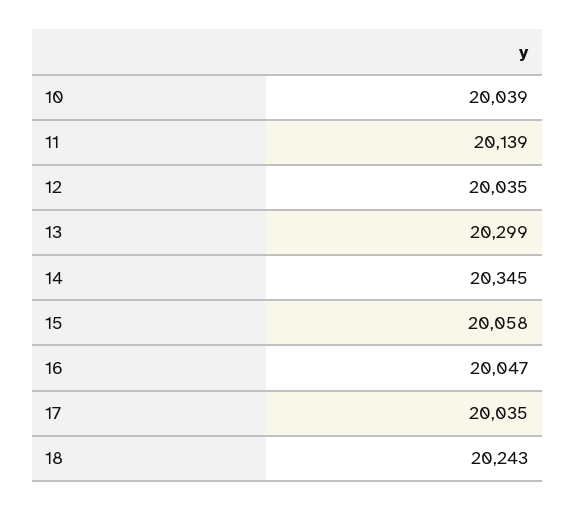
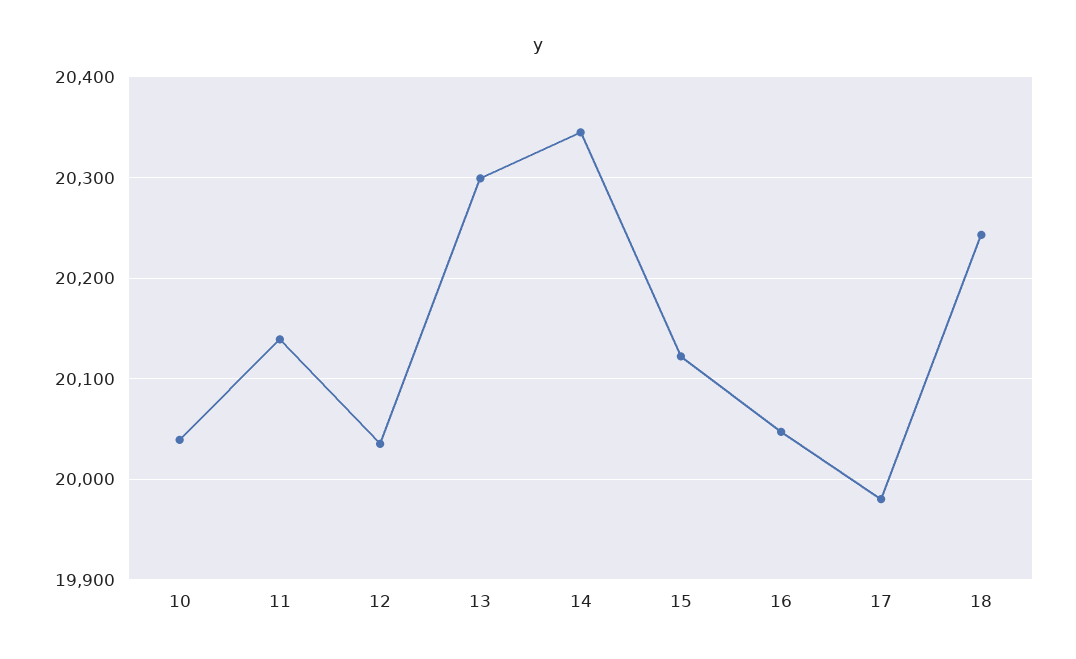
15: 20058 -> 20120
17: 20035 -> 19980

